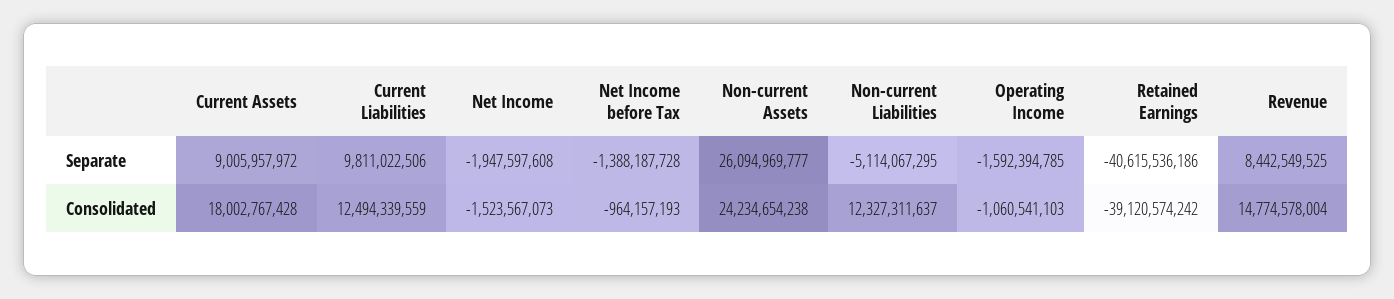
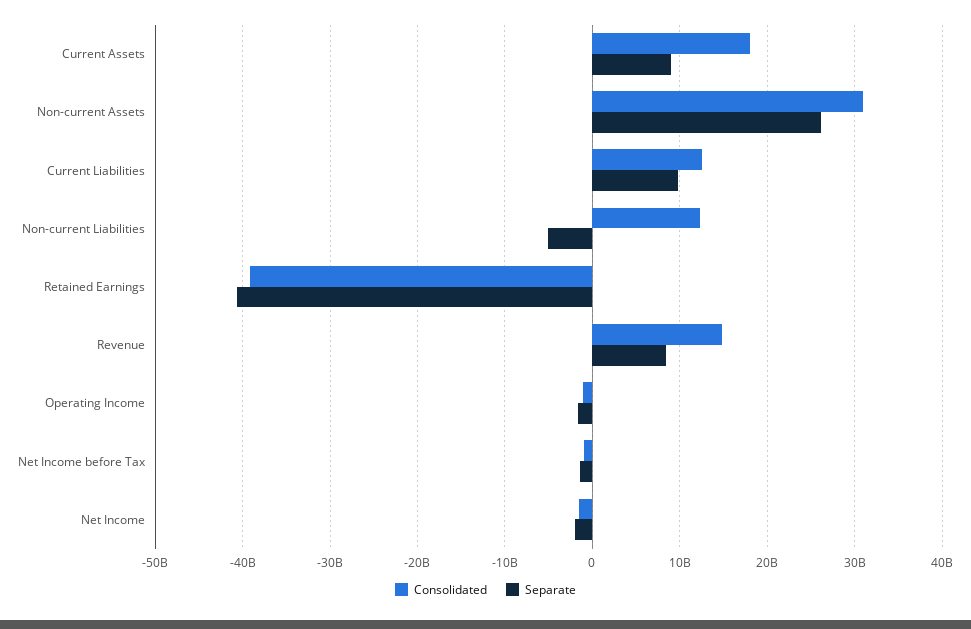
Consolidated, Non-current Assets: 24234654238 -> 31000000000

